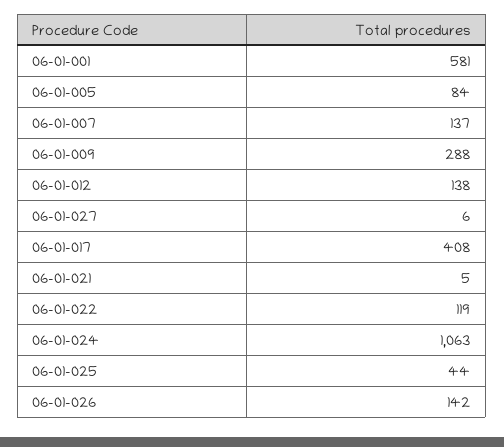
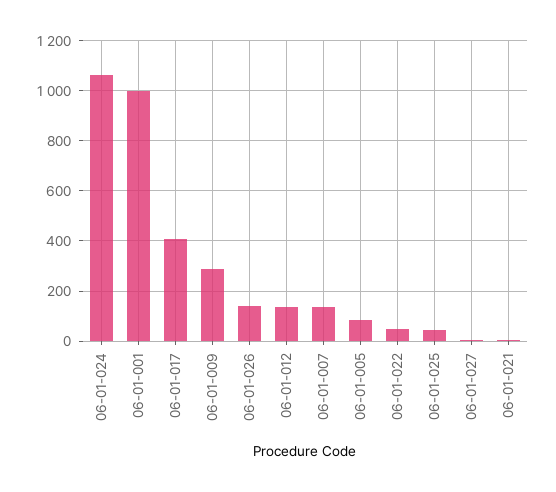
06-01-001: 581 -> 1000
06-01-022: 119 -> 50

